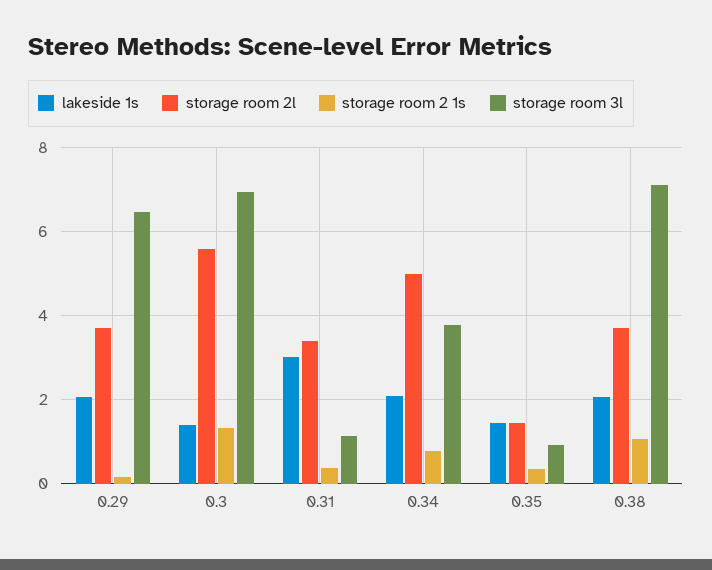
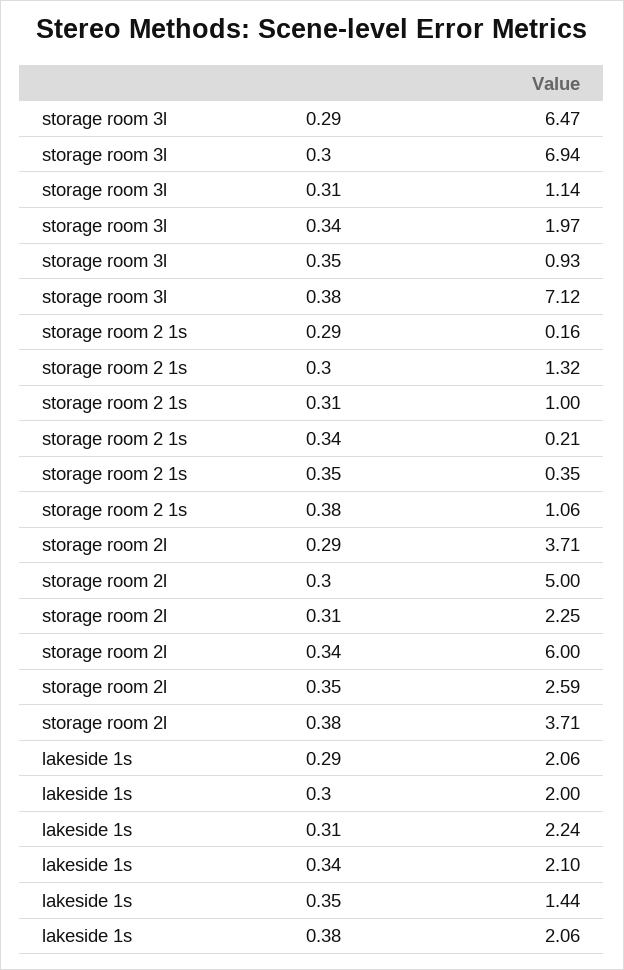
lakeside 1s, 0.3: 1.4 -> 2
storage room 2l, 0.3: 5.6 -> 5
lakeside 1s, 0.31: 3 -> 2.24
storage room 2l, 0.31: 3.4 -> 2.25
storage room 2 1s, 0.31: 0.4 -> 1
storage room 2l, 0.34: 5 -> 6
storage room 2 1s, 0.34: 0.8 -> 0.21
storage room 3l, 0.34: 3.8 -> 1.97
storage room 2l, 0.35: 1.4 -> 2.59

